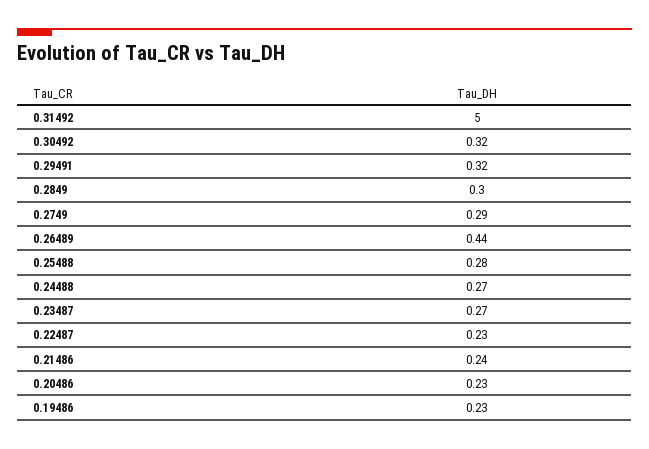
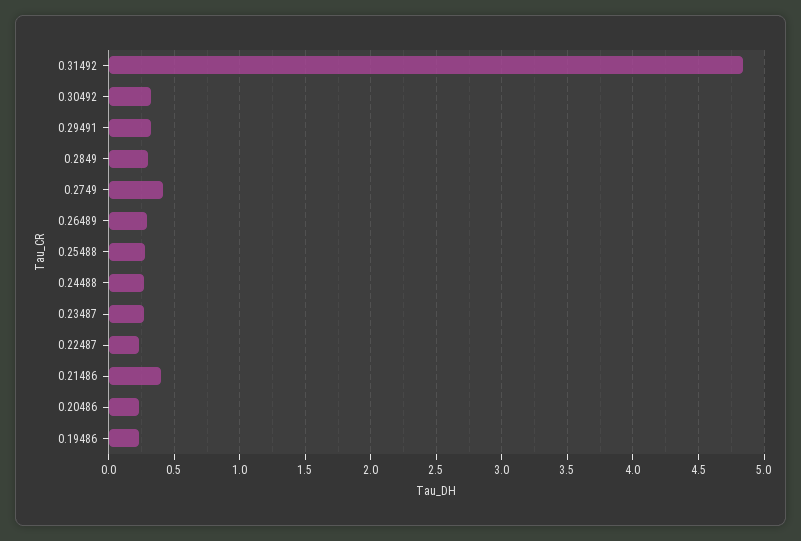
0.31492: 5 -> 4.85
0.2749: 0.29 -> 0.4
0.26489: 0.44 -> 0.3
0.21486: 0.24 -> 0.4

